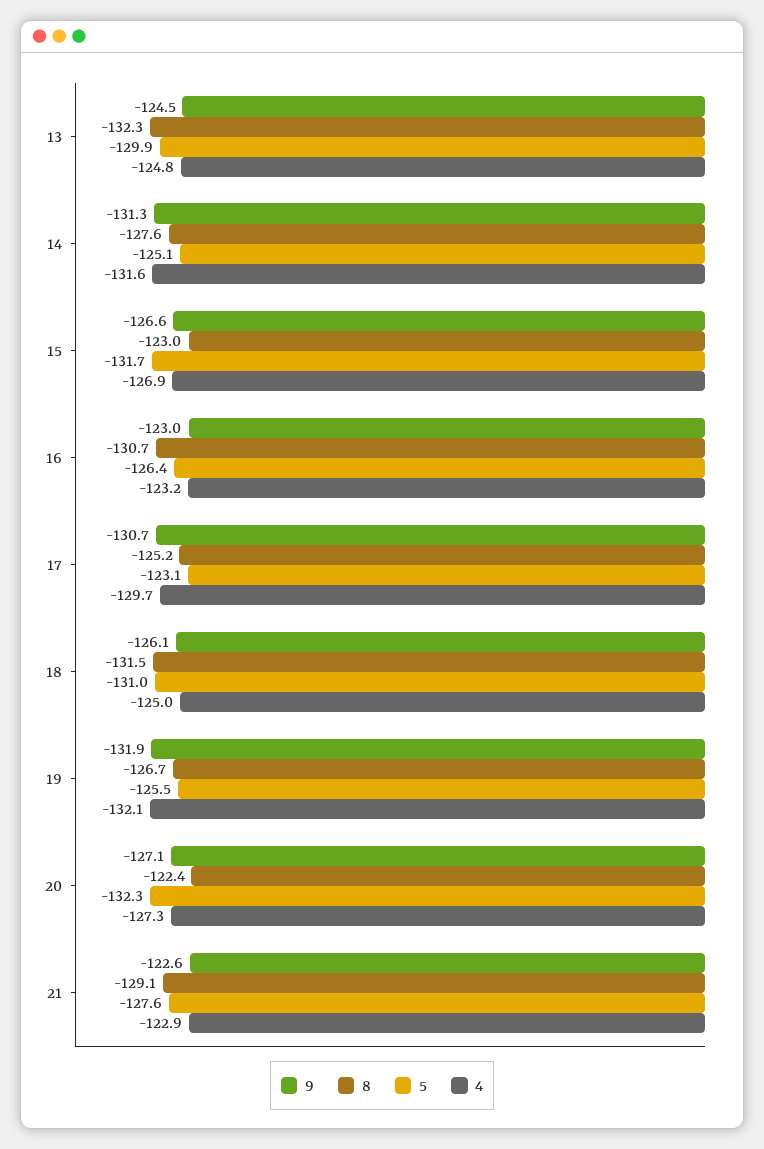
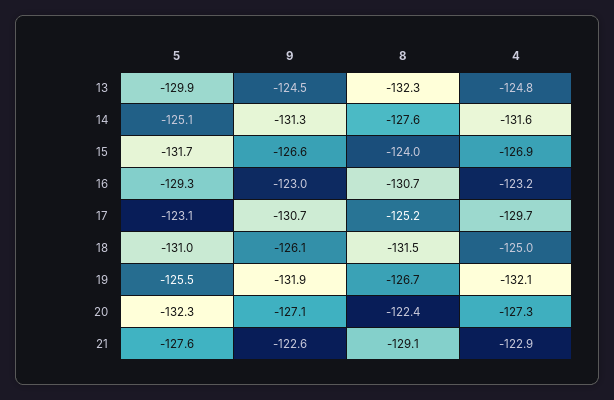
8, 15: -123 -> -124
5, 16: -126.4 -> -129.3

